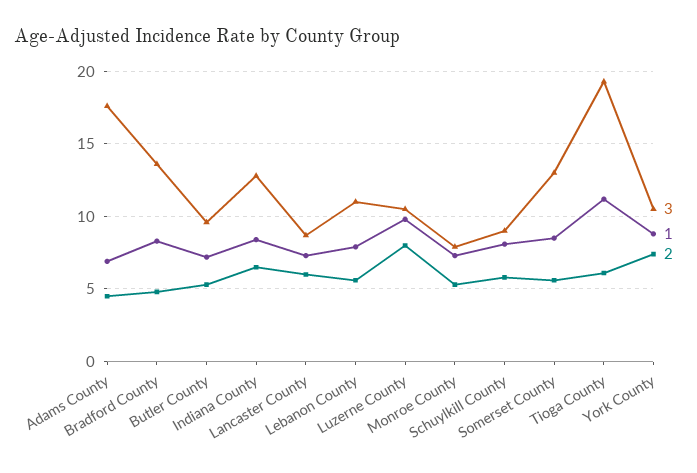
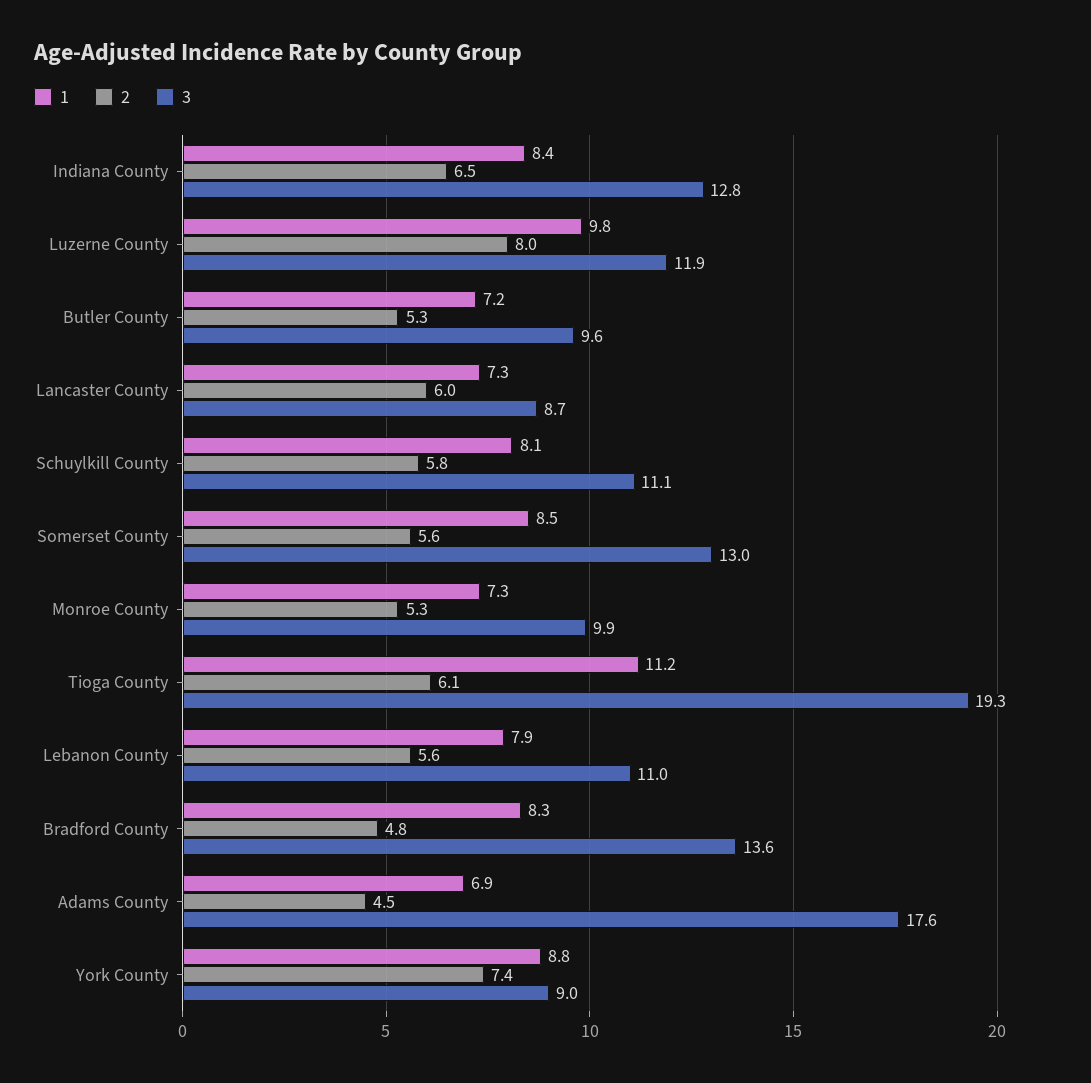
3, Luzerne County: 10.5 -> 11.9
3, Monroe County: 8 -> 9.9
3, Schuylkill County: 9 -> 11.1
3, York County: 10.5 -> 9

